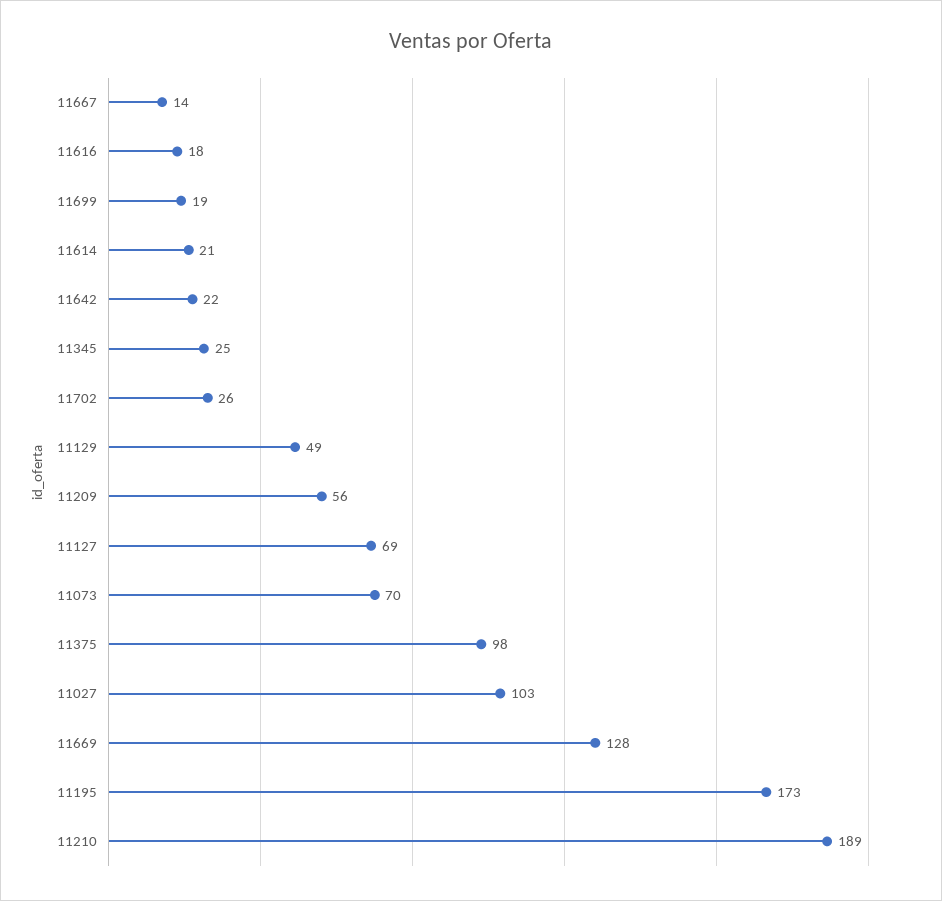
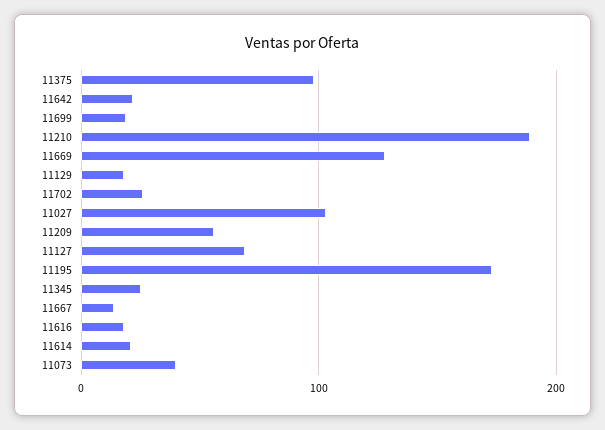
11129: 49 -> 20
11073: 70 -> 40

